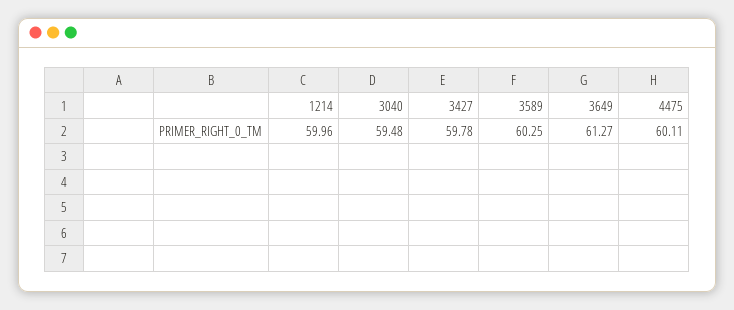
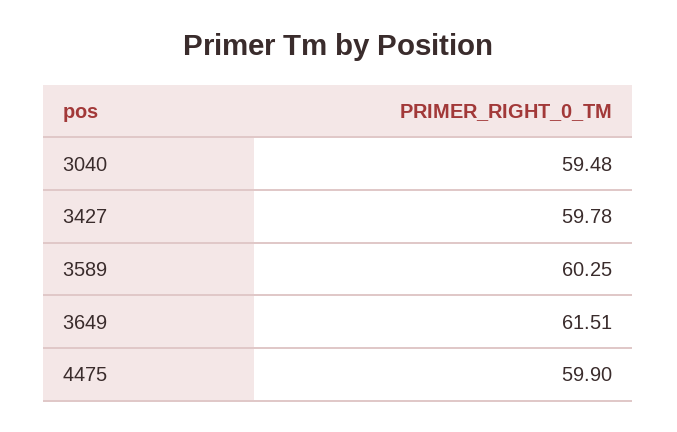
1214: 59.96 -> none
3649: 61.27 -> 61.51
4475: 60.11 -> 59.9

